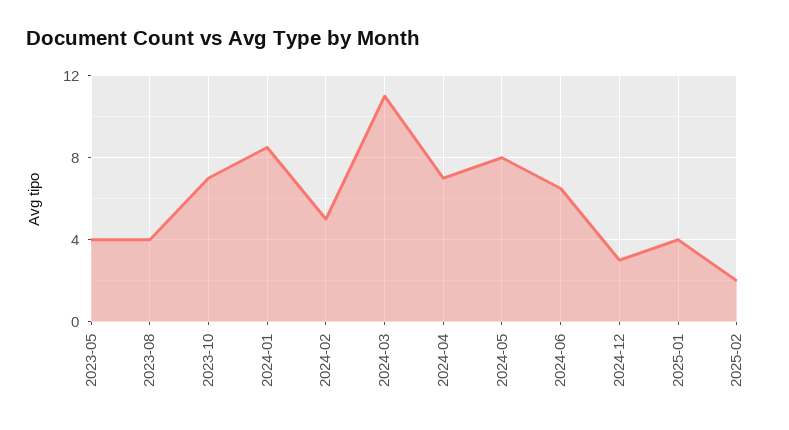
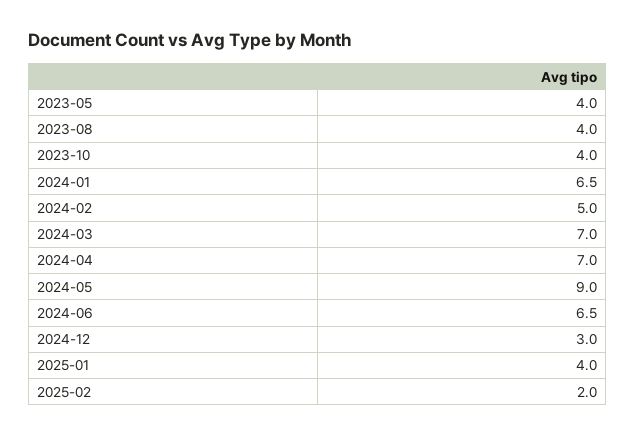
2023-10: 7 -> 4
2024-01: 8.5 -> 6.5
2024-03: 11 -> 7
2024-05: 8 -> 9

